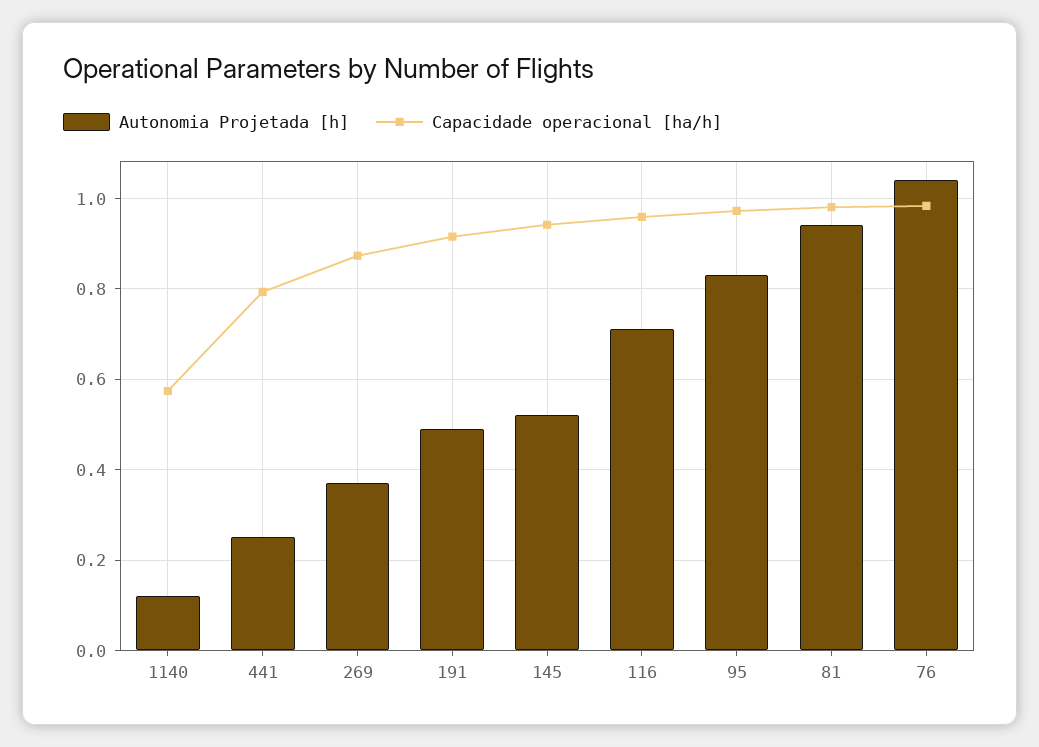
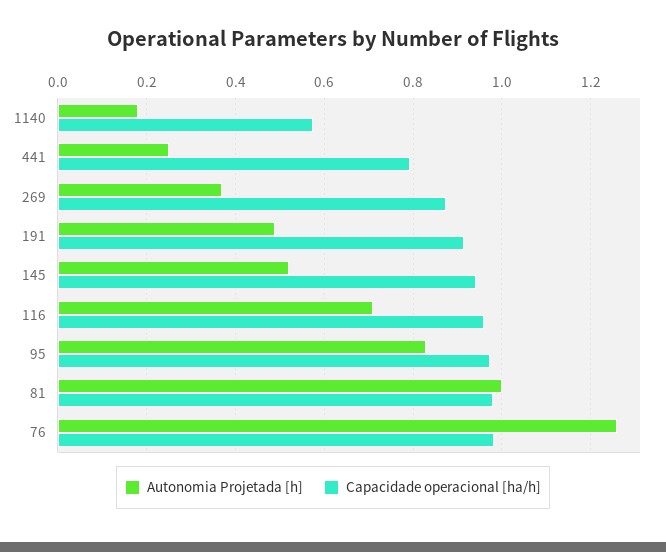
Autonomia Projetada [h], 1140: 0.12 -> 0.18
Autonomia Projetada [h], 81: 0.94 -> 1
Autonomia Projetada [h], 76: 1.04 -> 1.26

